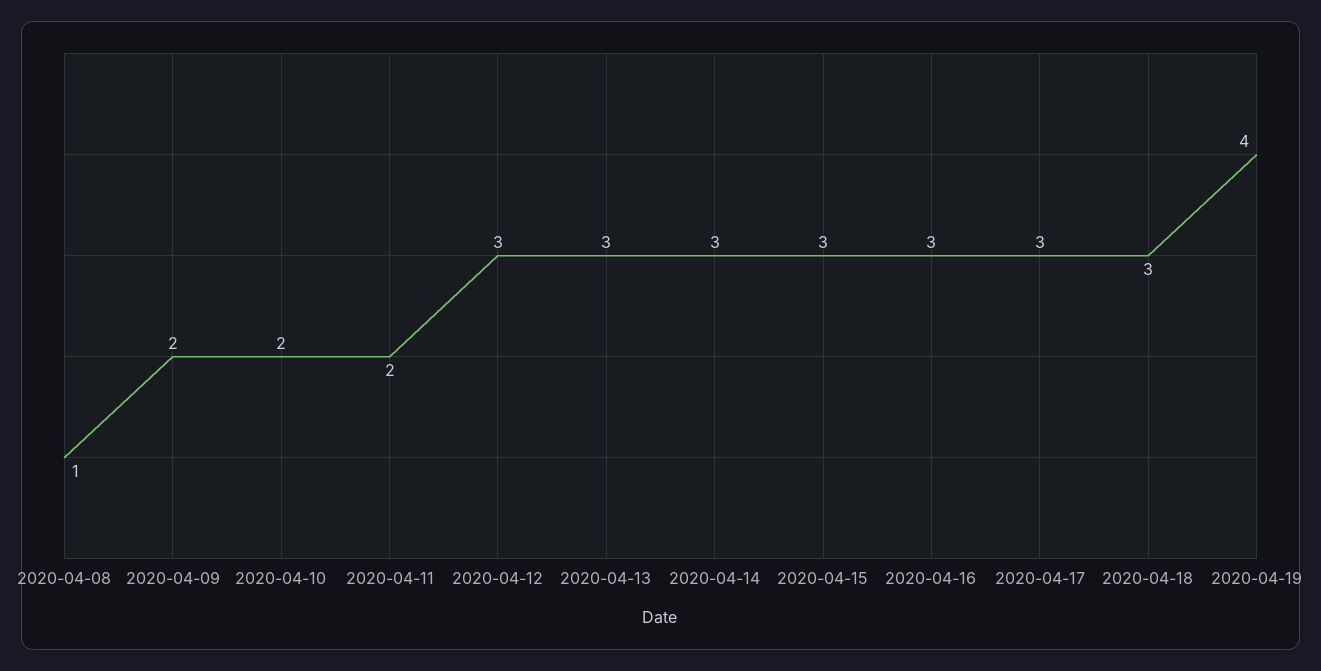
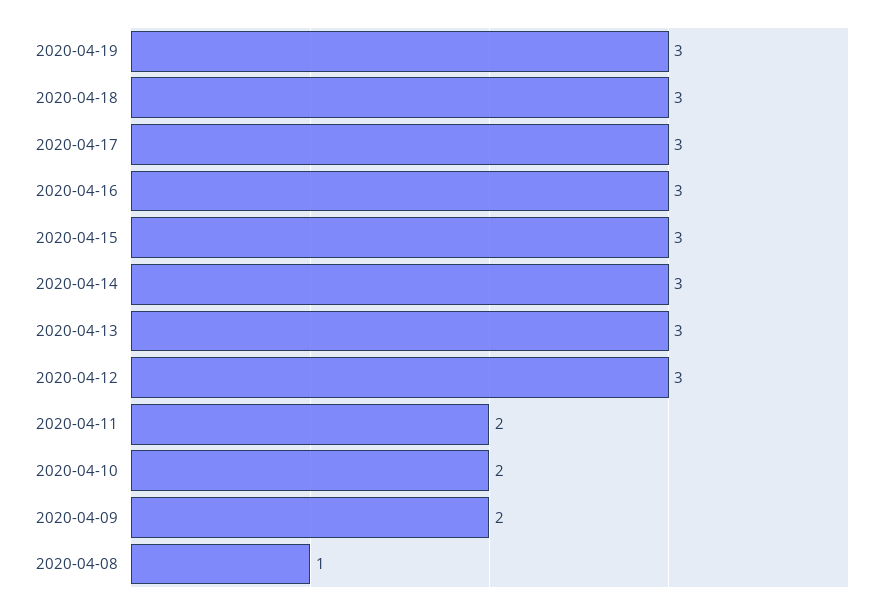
2020-04-19: 4 -> 3

